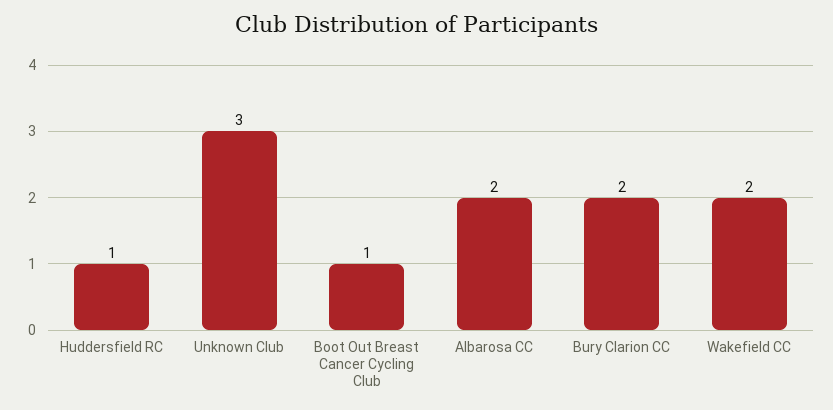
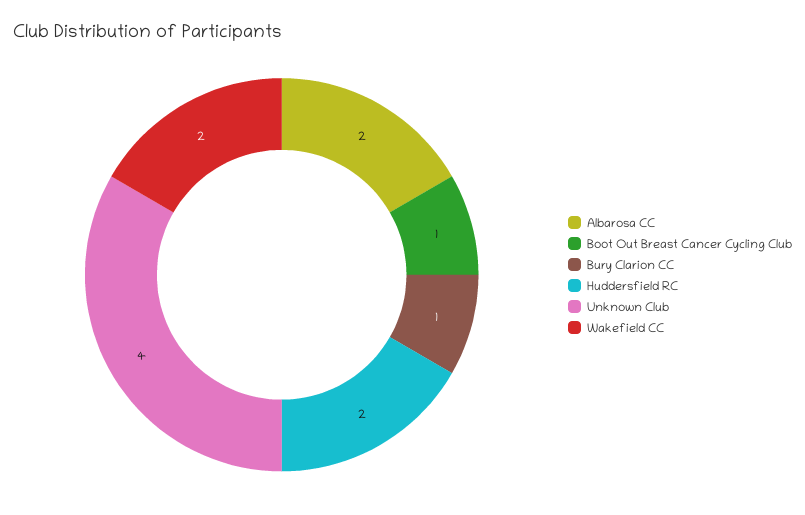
Huddersfield RC: 1 -> 2
Unknown Club: 3 -> 4
Bury Clarion CC: 2 -> 1

